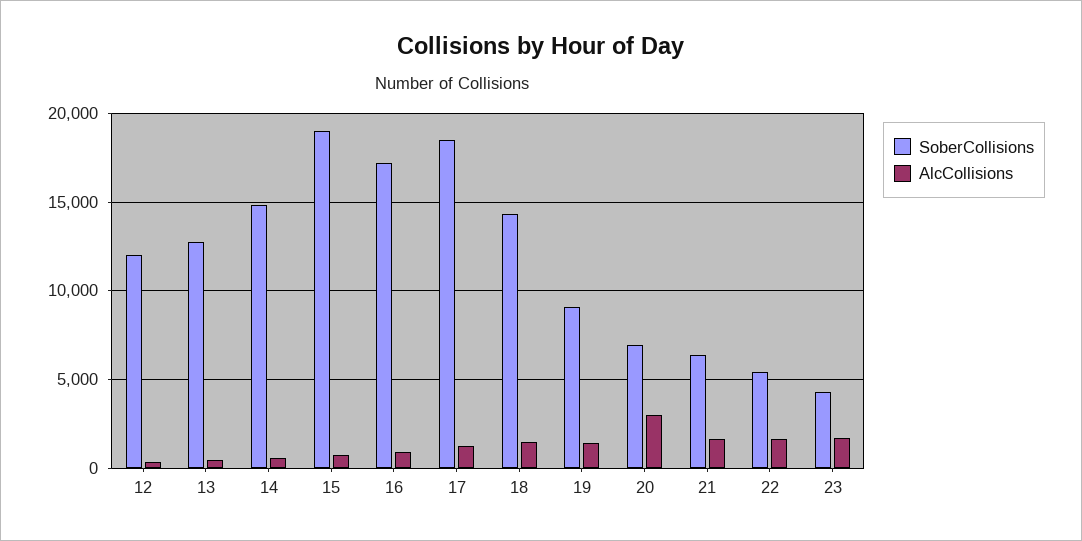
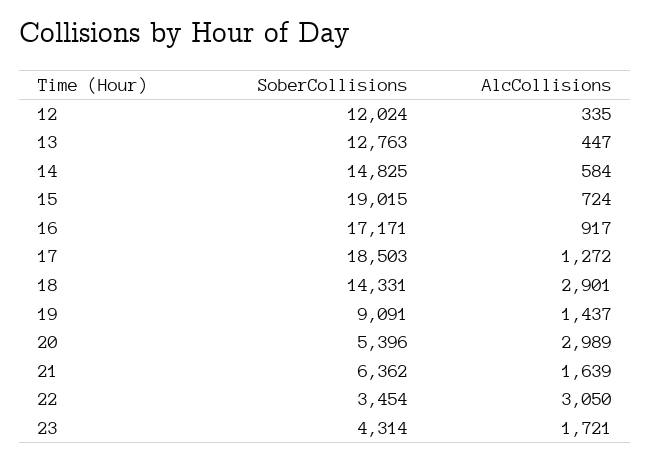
AlcCollisions, 18: 1500 -> 2901
SoberCollisions, 20: 7000 -> 5396
SoberCollisions, 22: 5500 -> 3454
AlcCollisions, 22: 1500 -> 3050

